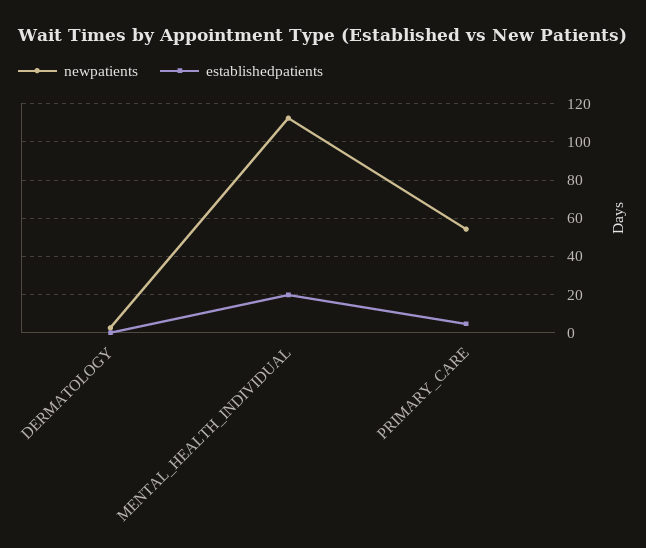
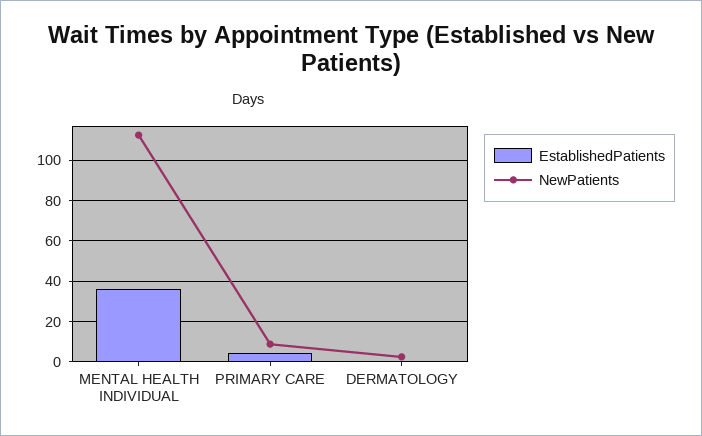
establishedpatients, MENTAL_HEALTH_INDIVIDUAL: 20 -> 35
newpatients, PRIMARY_CARE: 55 -> 10

